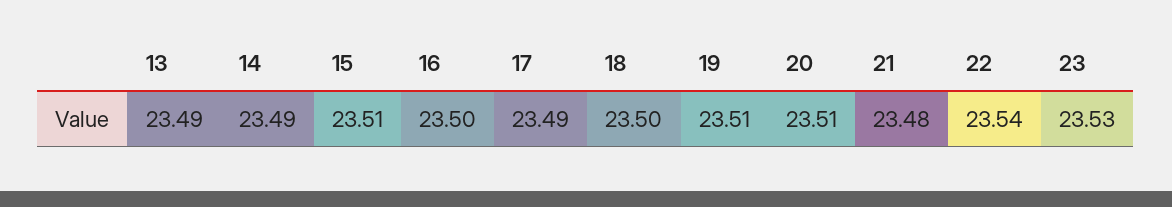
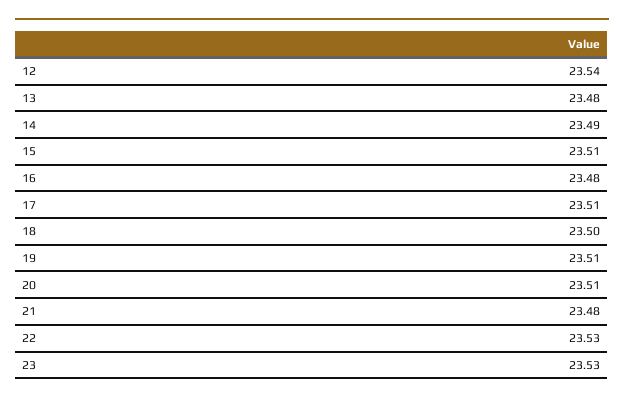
13: 23.49 -> 23.48
16: 23.5 -> 23.48
17: 23.49 -> 23.51
22: 23.54 -> 23.53
12: none -> 23.54

